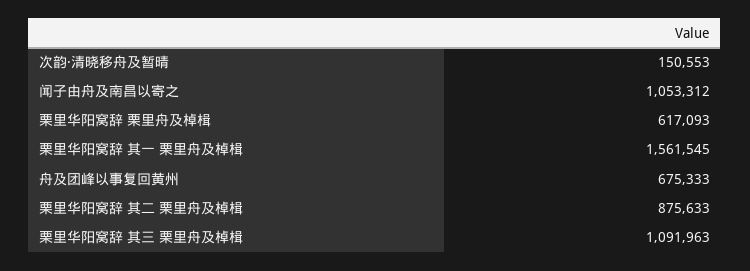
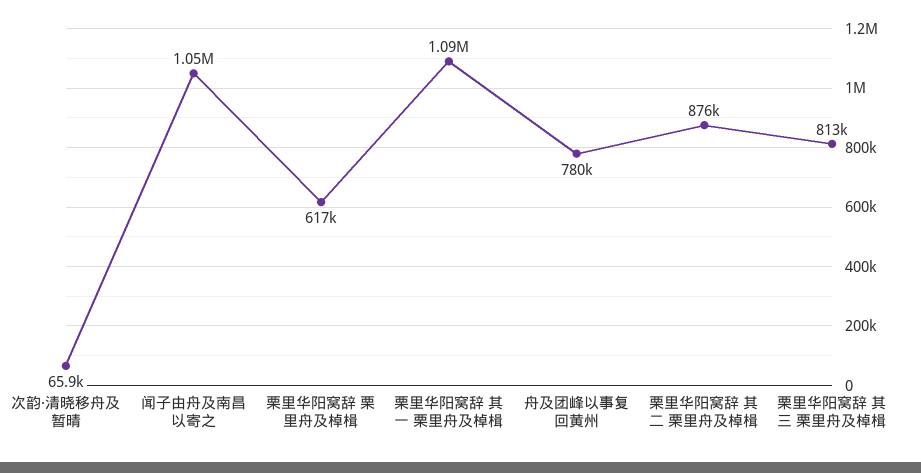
次韵·清晓移舟及暂晴: 150553 -> 65900
栗里华阳窝辞 其一 栗里舟及棹楫: 1561545 -> 1090000
舟及团峰以事复回黄州: 675333 -> 780000
栗里华阳窝辞 其三 栗里舟及棹楫: 1091963 -> 813000

